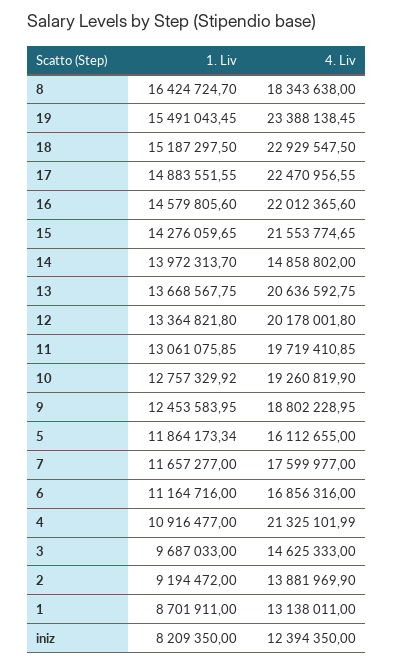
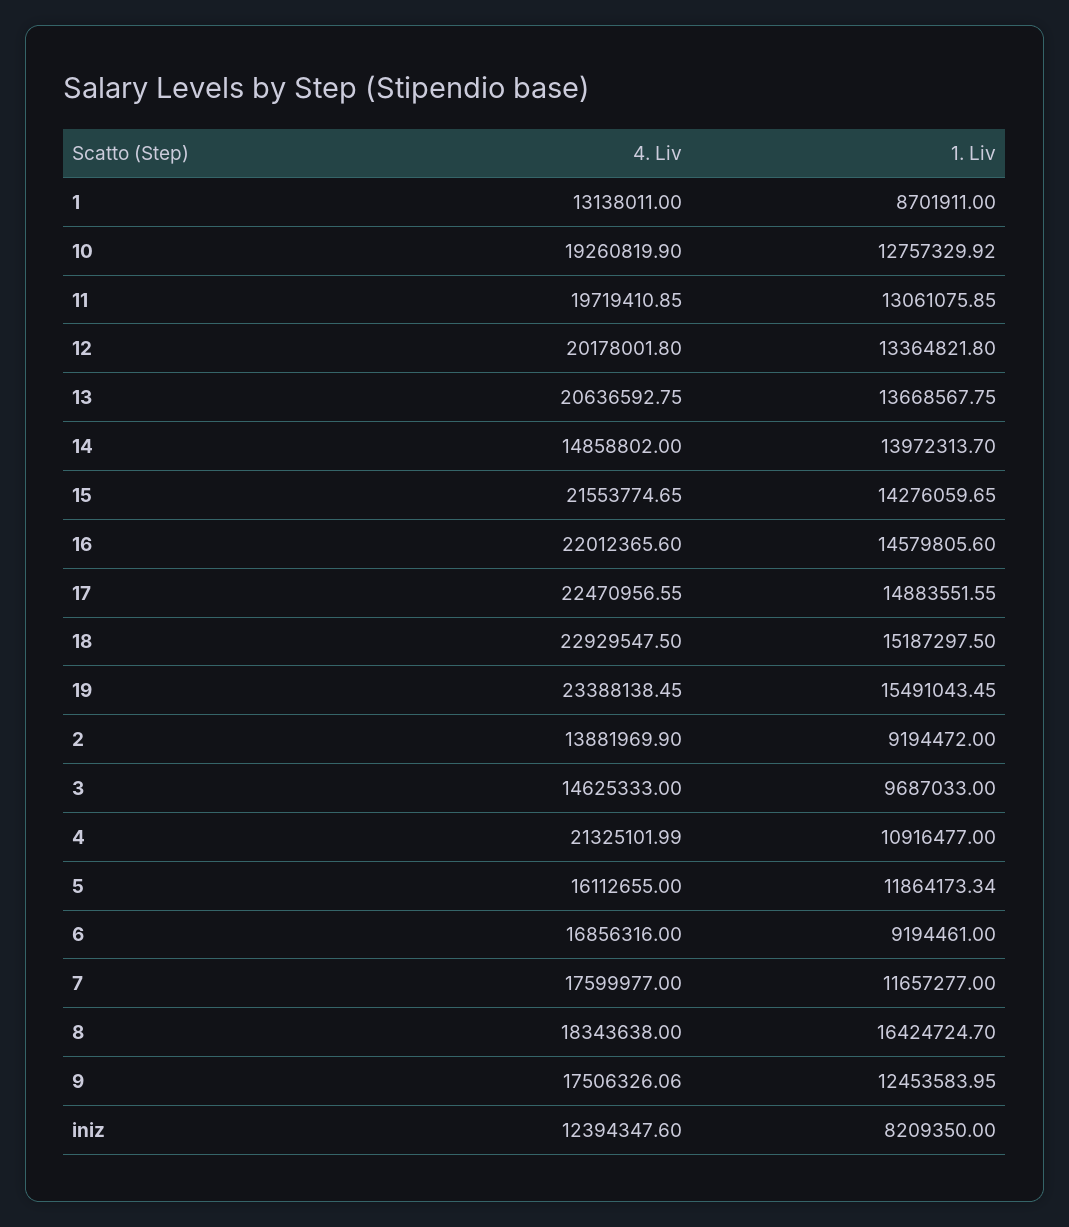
4. Liv, 9: 18802228.95 -> 17506326.06
1. Liv, 6: 11164716 -> 9194461
4. Liv, iniz: 12394350 -> 12394347.6

